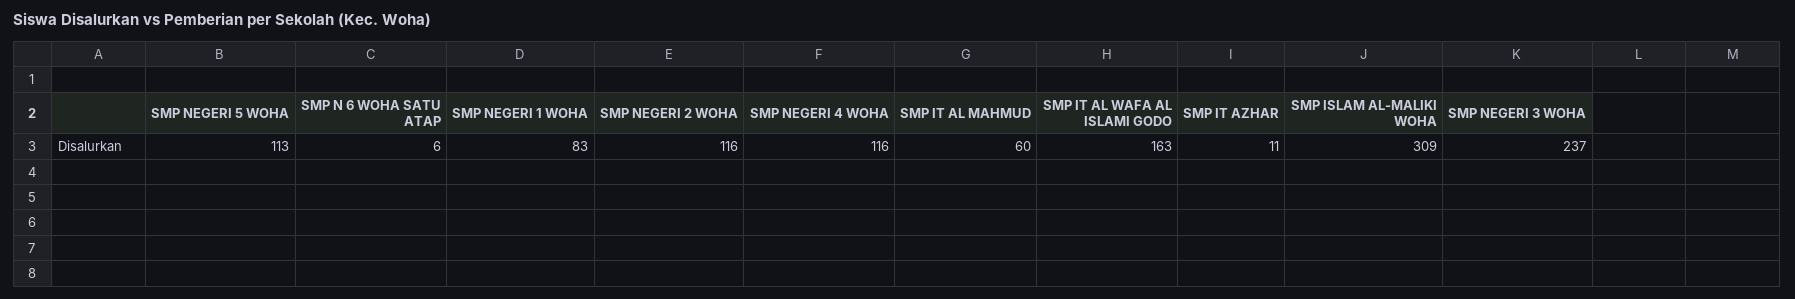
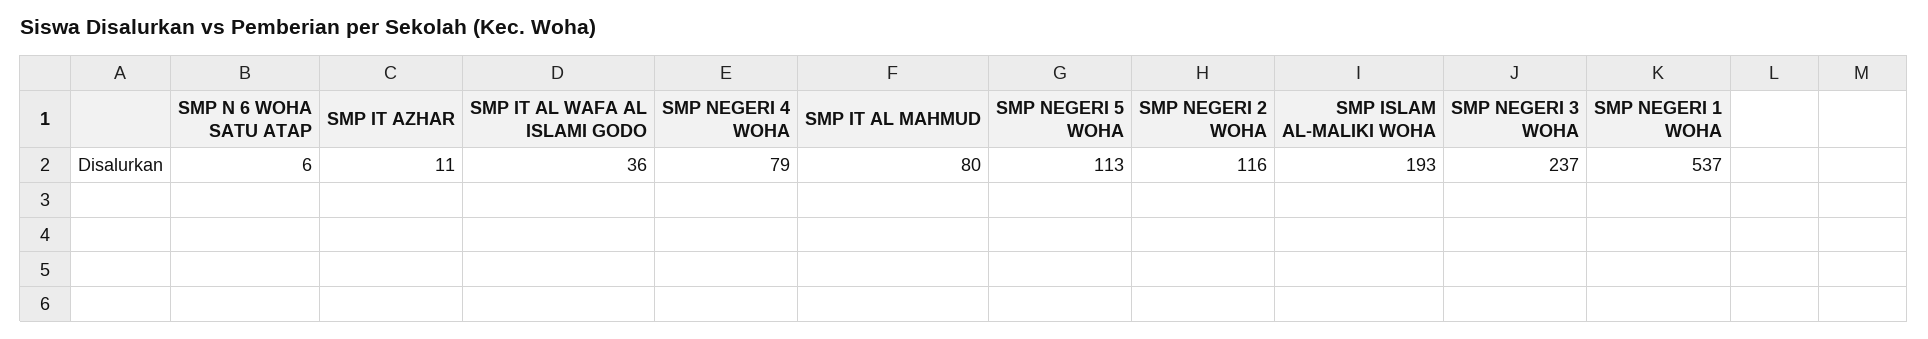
SMP NEGERI 1 WOHA: 83 -> 537
SMP NEGERI 4 WOHA: 116 -> 79
SMP IT AL MAHMUD: 60 -> 80
SMP IT AL WAFA AL ISLAMI GODO: 163 -> 36
SMP ISLAM AL-MALIKI WOHA: 309 -> 193

